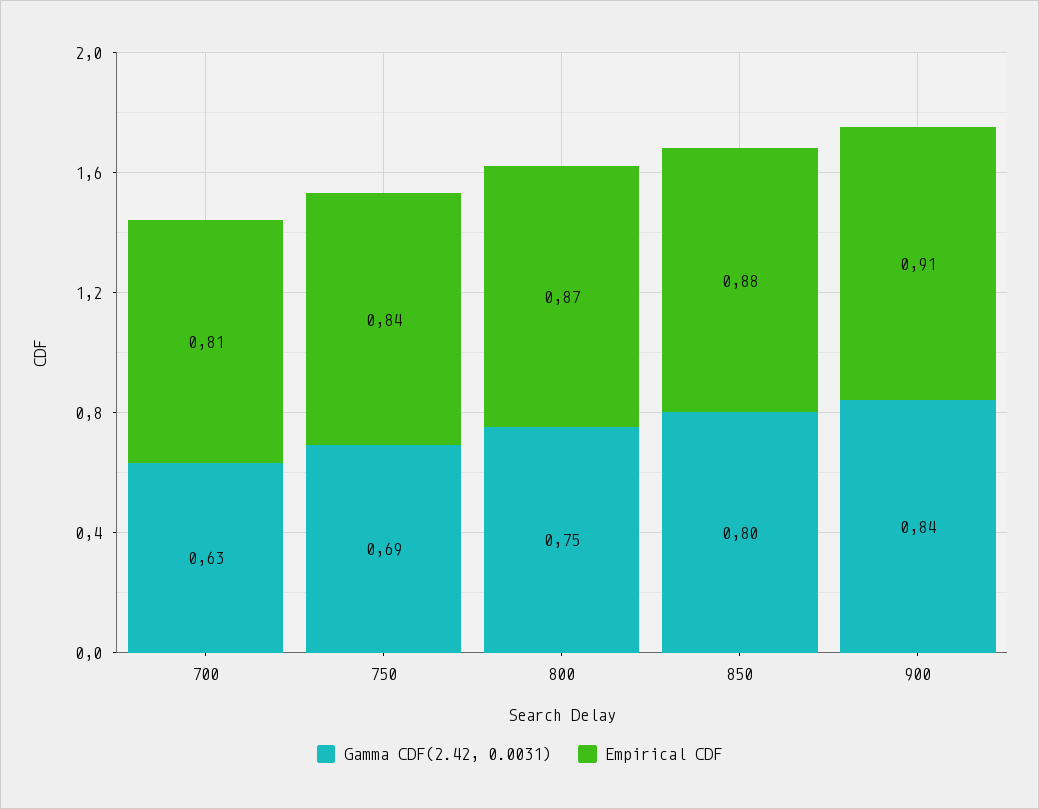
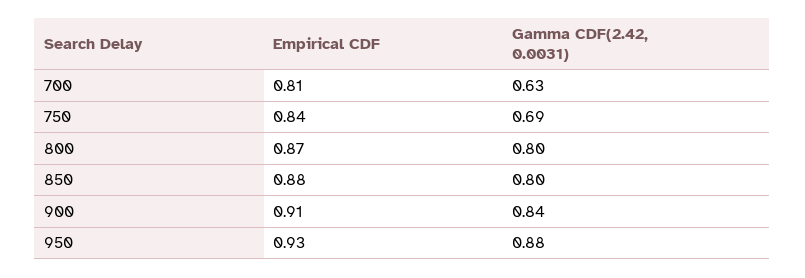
Gamma CDF(2.42, 0.0031), 800: 0.75 -> 0.8
Empirical CDF, 950: none -> 0.93
Gamma CDF(2.42, 0.0031), 950: none -> 0.88

